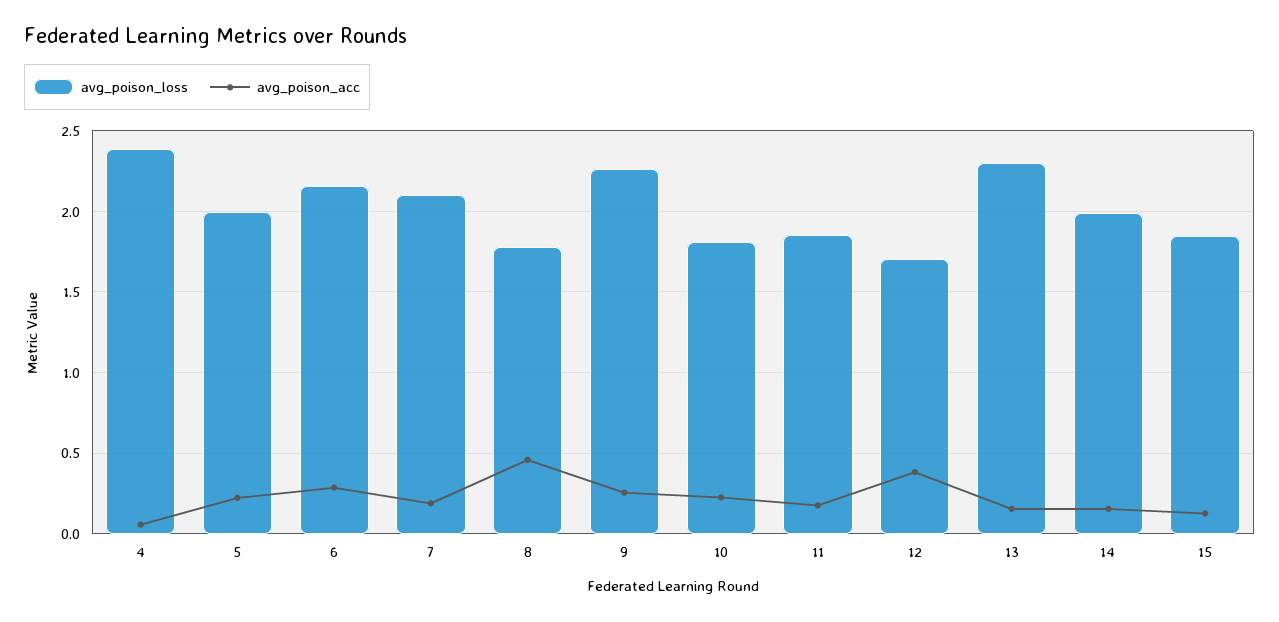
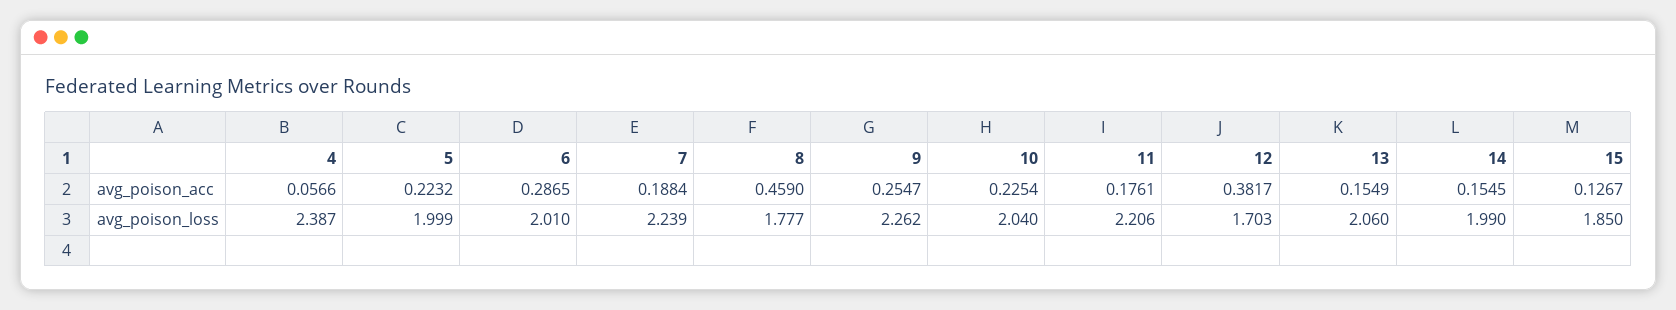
avg_poison_loss, 6: 2.15 -> 2.01
avg_poison_loss, 7: 2.1 -> 2.239
avg_poison_loss, 10: 1.8 -> 2.04
avg_poison_loss, 11: 1.85 -> 2.206
avg_poison_loss, 13: 2.3 -> 2.06

